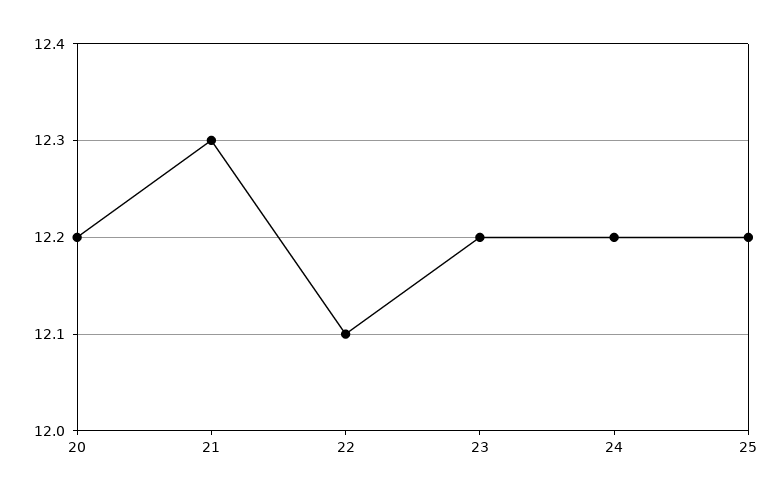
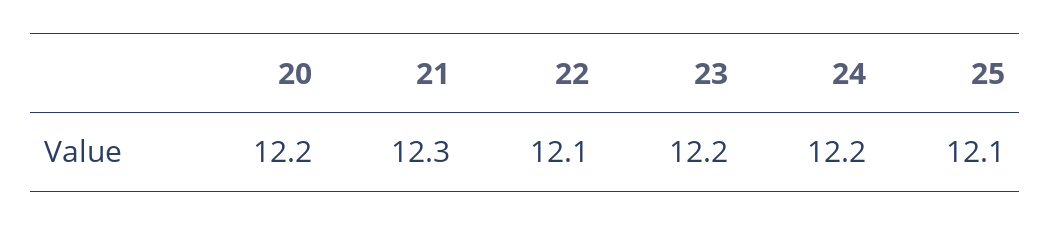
25: 12.2 -> 12.1

